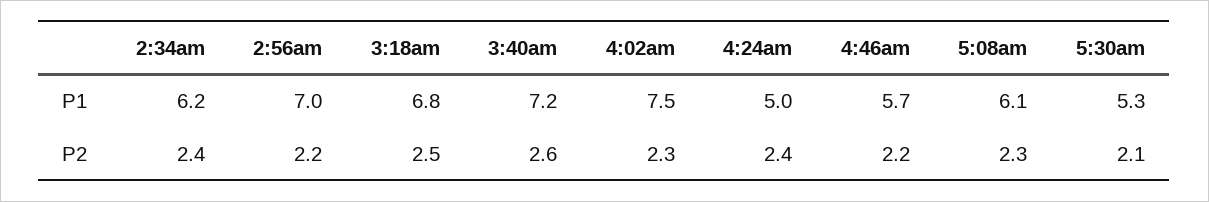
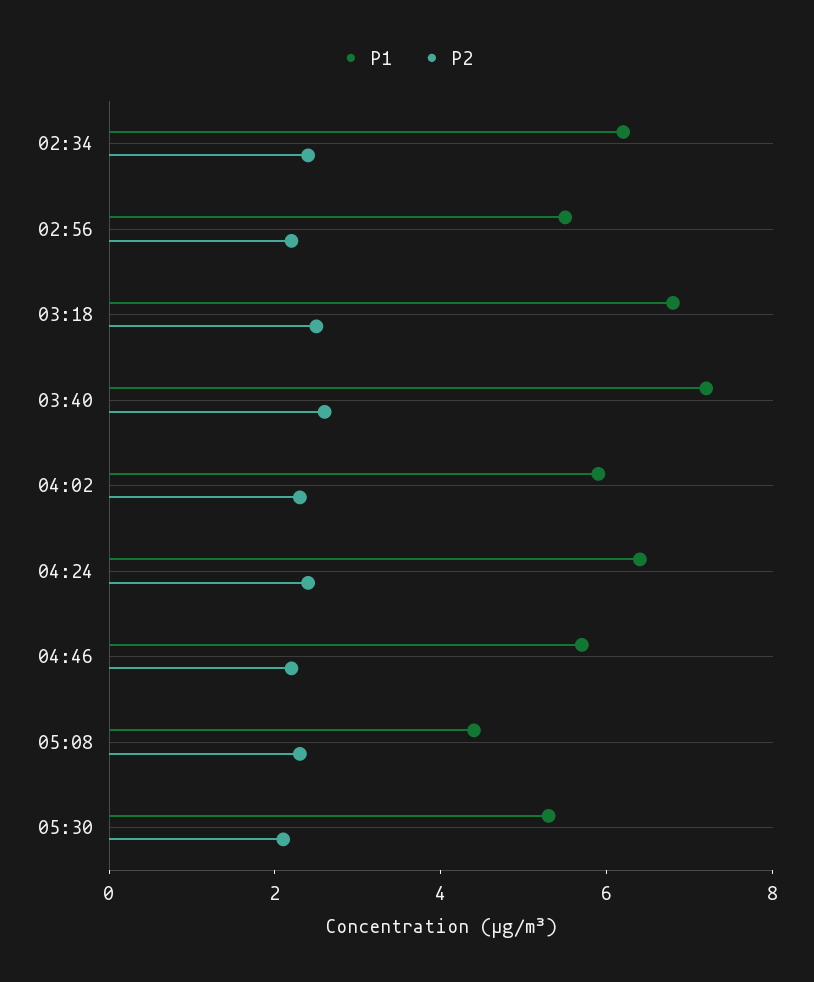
P1, 2:56am: 7 -> 5.5
P1, 4:02am: 7.5 -> 6
P1, 4:24am: 5 -> 6.5
P1, 5:08am: 6.1 -> 4.5

